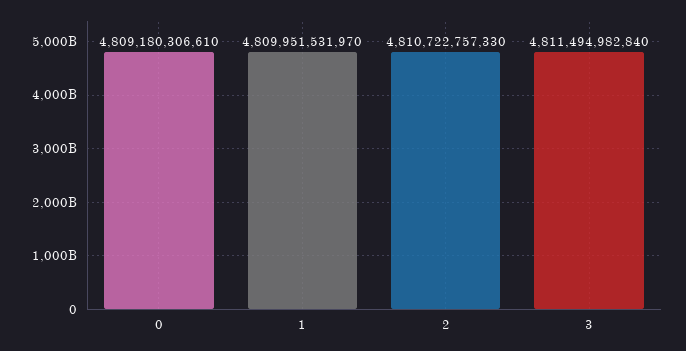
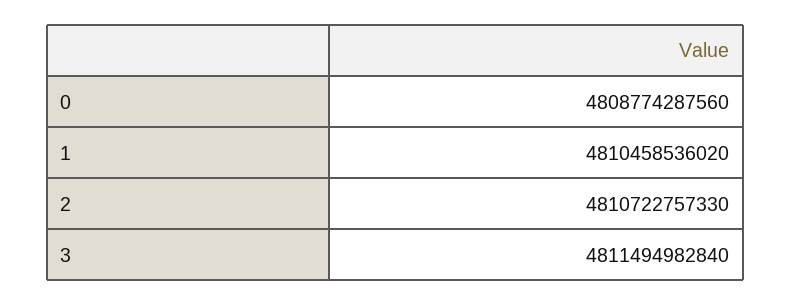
0: 4809180306610 -> 4808774287560
1: 4809951531970 -> 4810458536020

